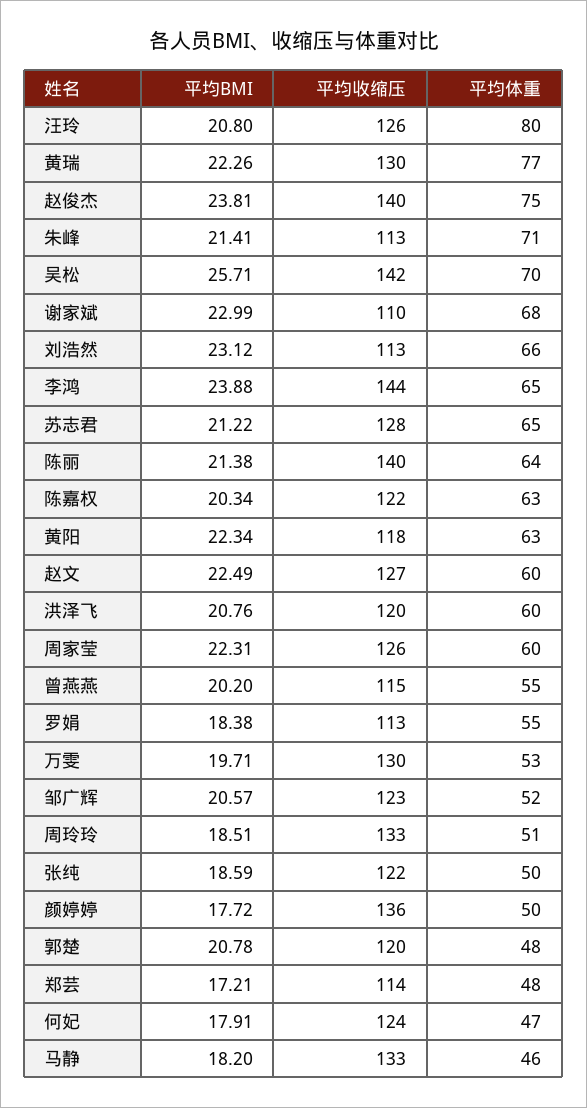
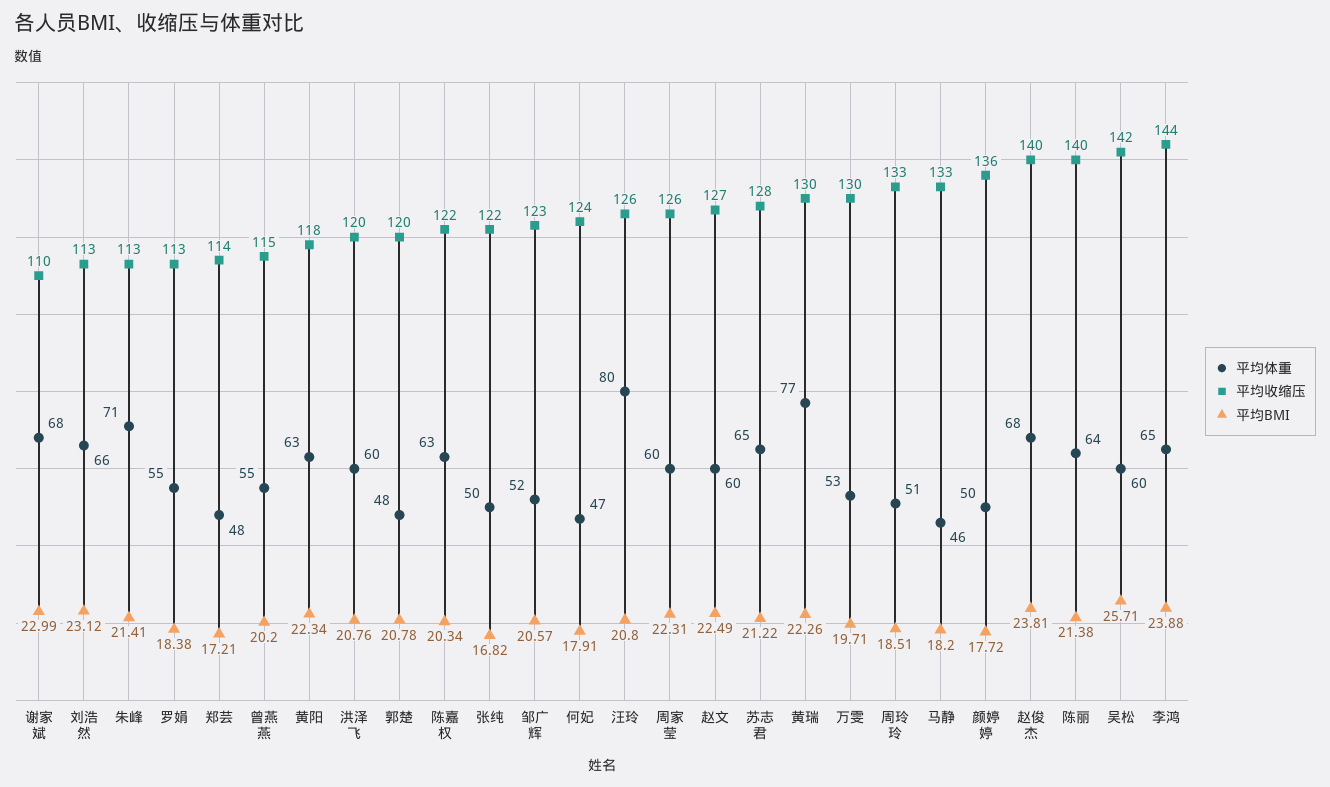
平均体重, 赵俊杰: 75 -> 68
平均体重, 吴松: 70 -> 60
平均BMI, 张纯: 18.59 -> 16.82

